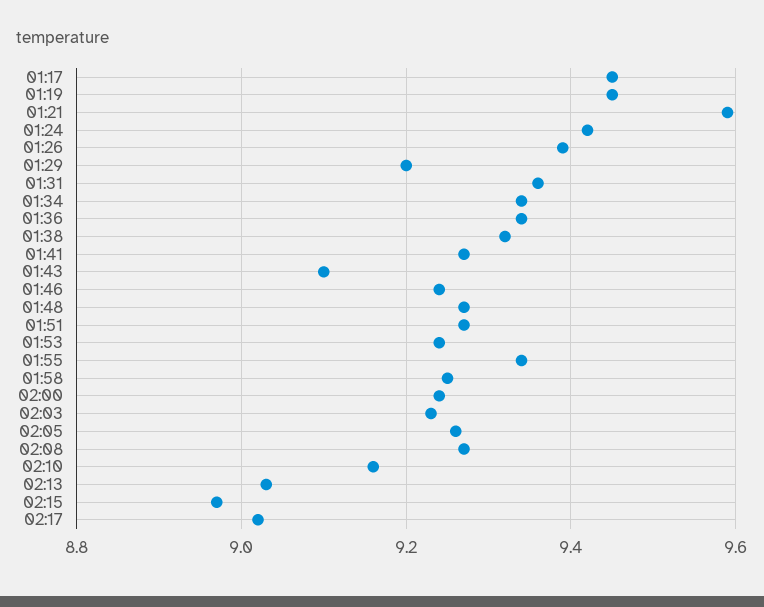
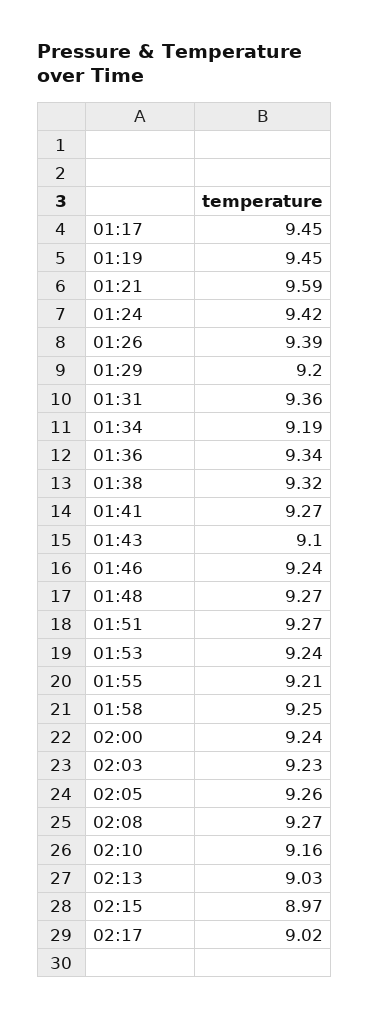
01:34: 9.35 -> 9.19
01:55: 9.35 -> 9.21

